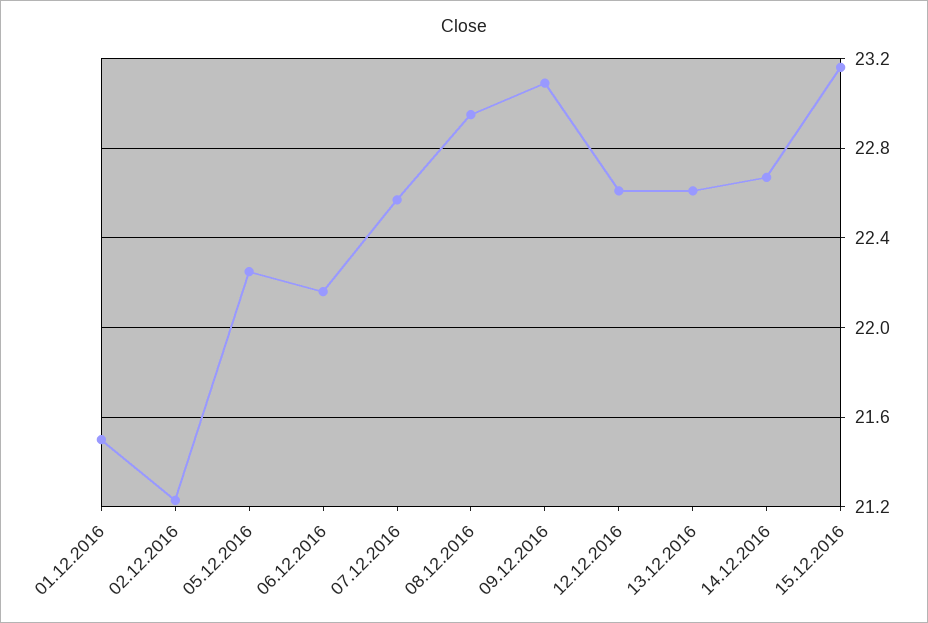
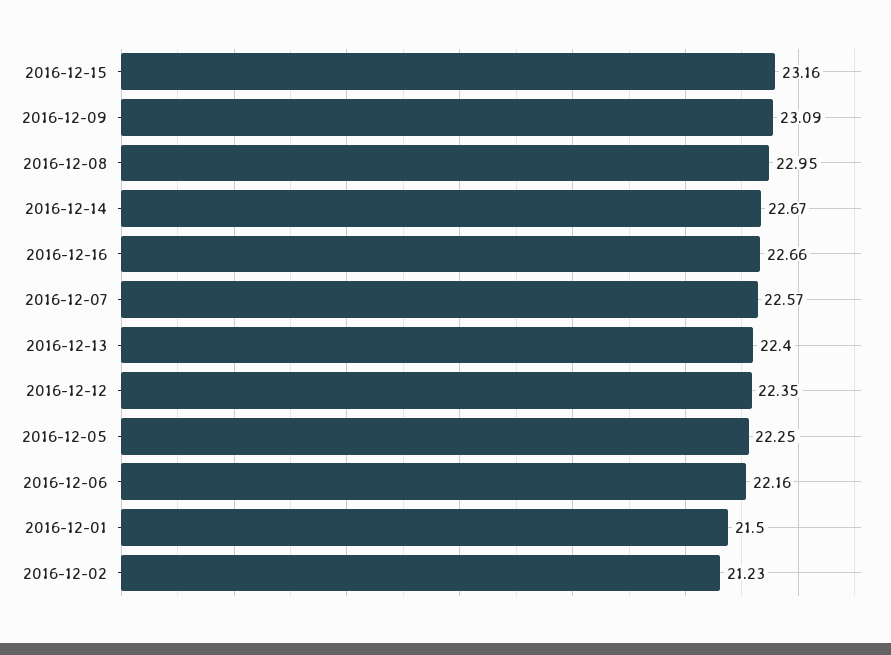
12.12.2016: 22.6 -> 22.35
13.12.2016: 22.6 -> 22.4
2016-12-16: none -> 22.66

